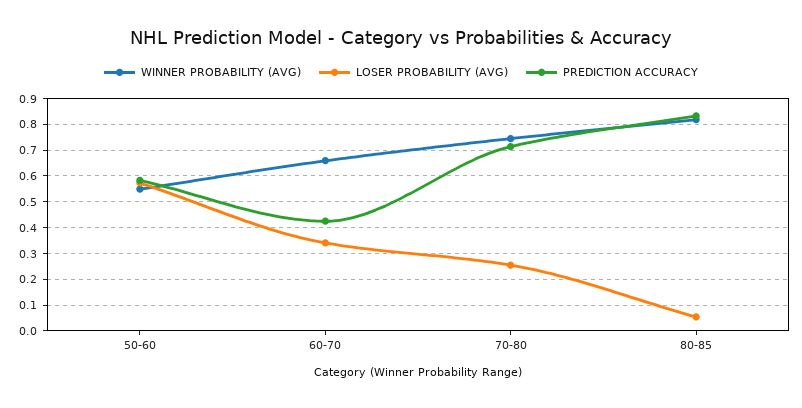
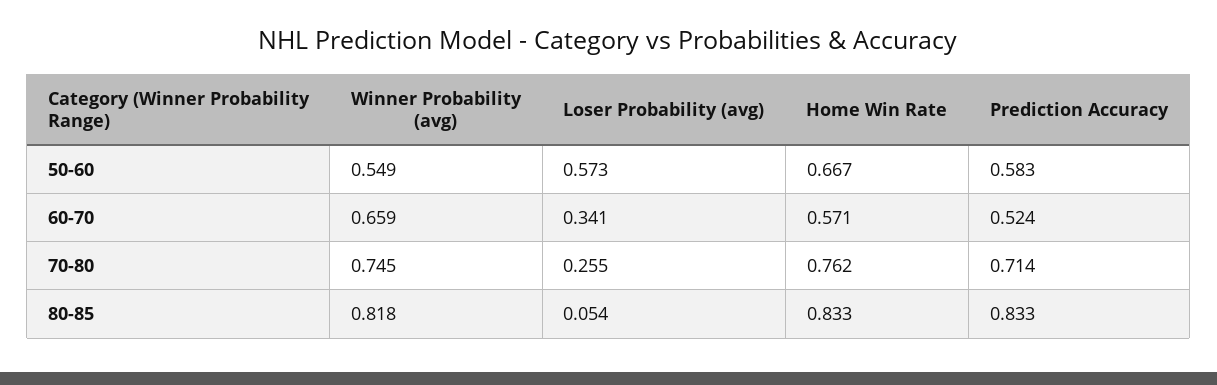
PREDICTION ACCURACY, 60-70: 0.425 -> 0.524
Home Win Rate, 50-60: none -> 0.667
Home Win Rate, 60-70: none -> 0.571
Home Win Rate, 70-80: none -> 0.762
Home Win Rate, 80-85: none -> 0.833

